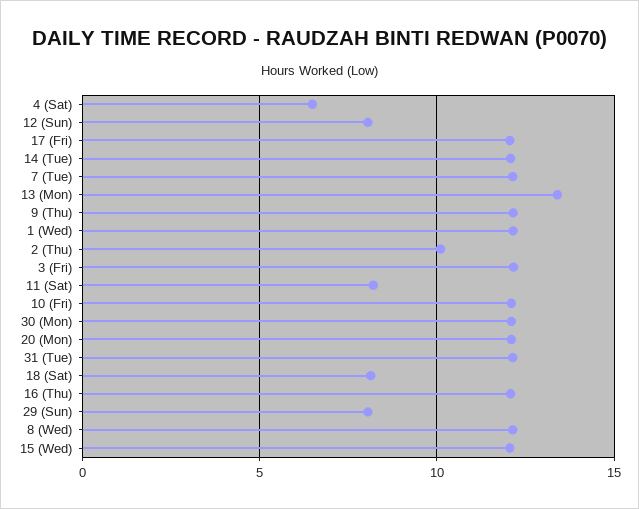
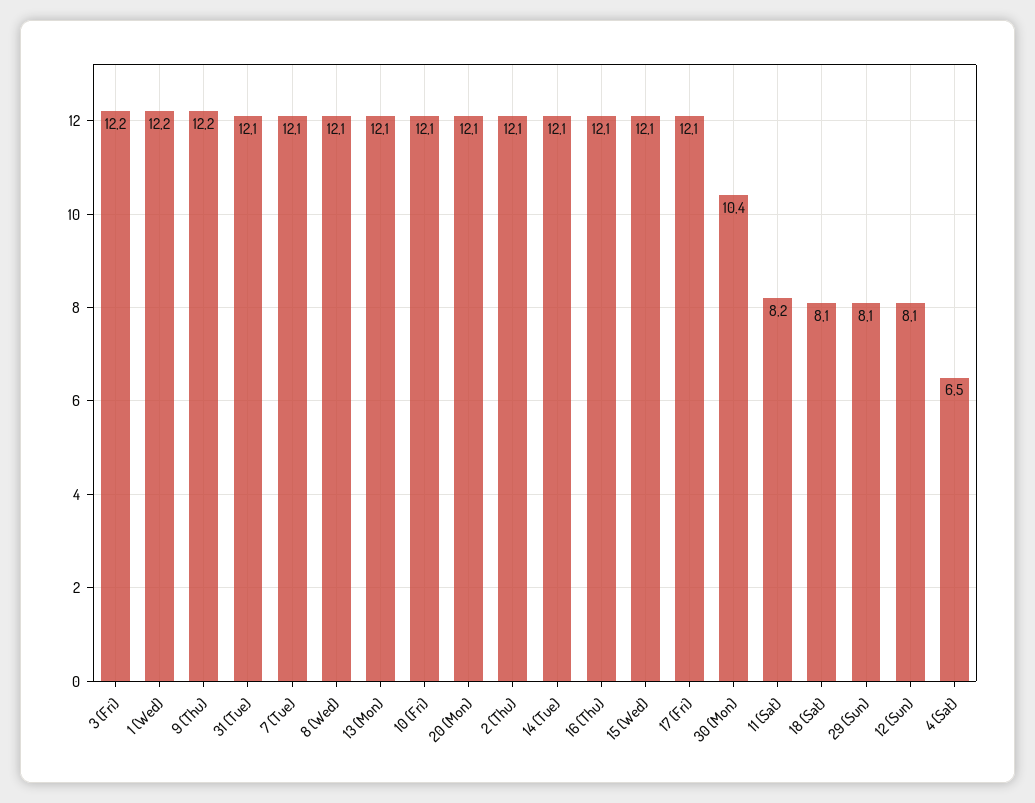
13 (Mon): 13.5 -> 12.1
2 (Thu): 10 -> 12.1
30 (Mon): 12 -> 10.4

